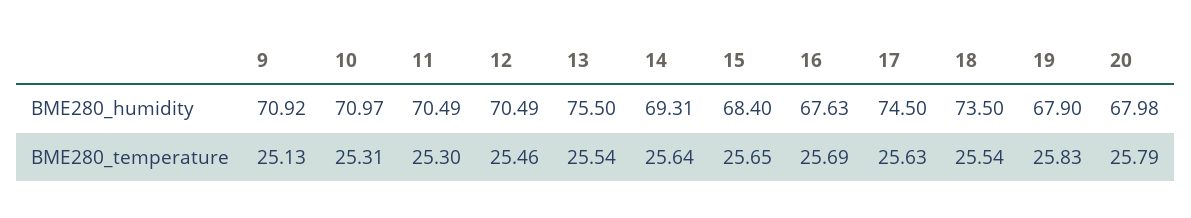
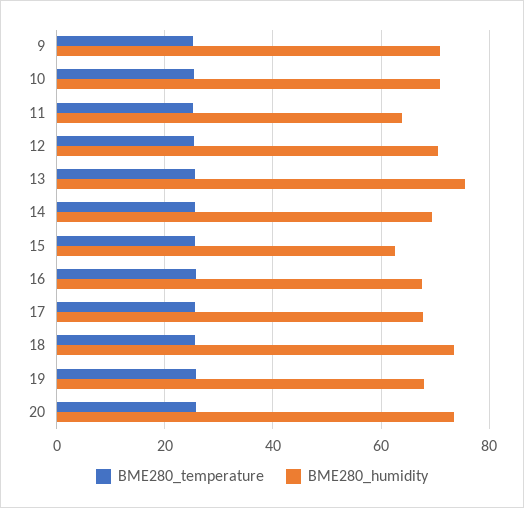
BME280_humidity, 11: 70.49 -> 64
BME280_humidity, 15: 68.4 -> 62
BME280_humidity, 17: 74.5 -> 68
BME280_humidity, 20: 67.98 -> 74

